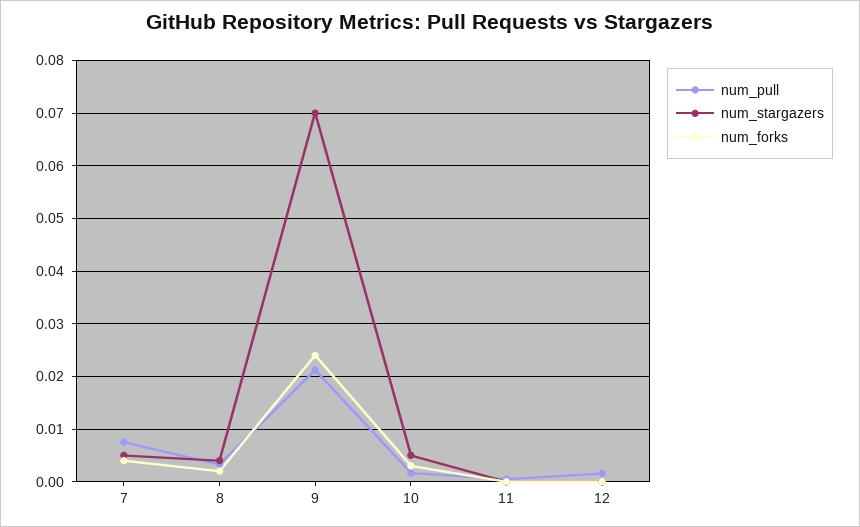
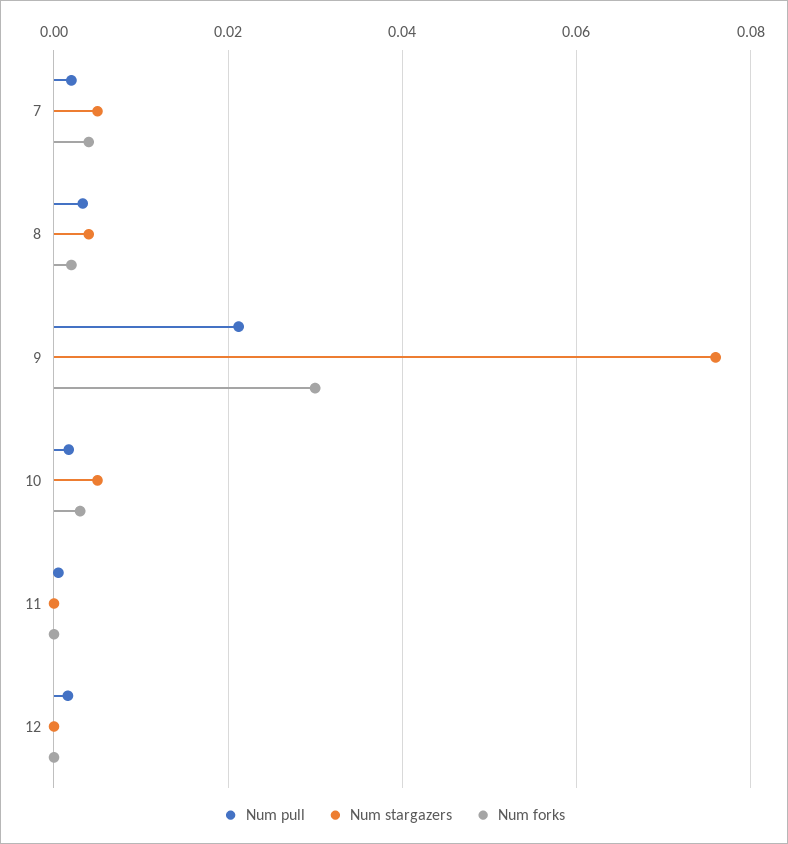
num_pull, 7: 0.008 -> 0.002
num_stargazers, 9: 0.07 -> 0.076
num_forks, 9: 0.024 -> 0.03

